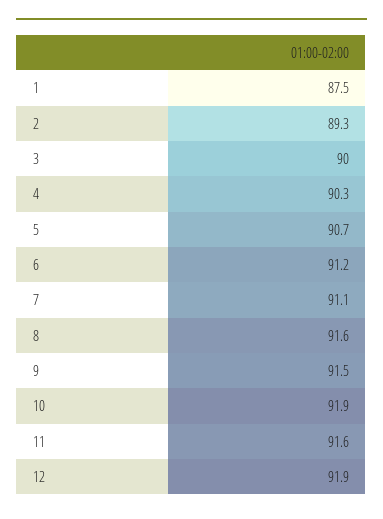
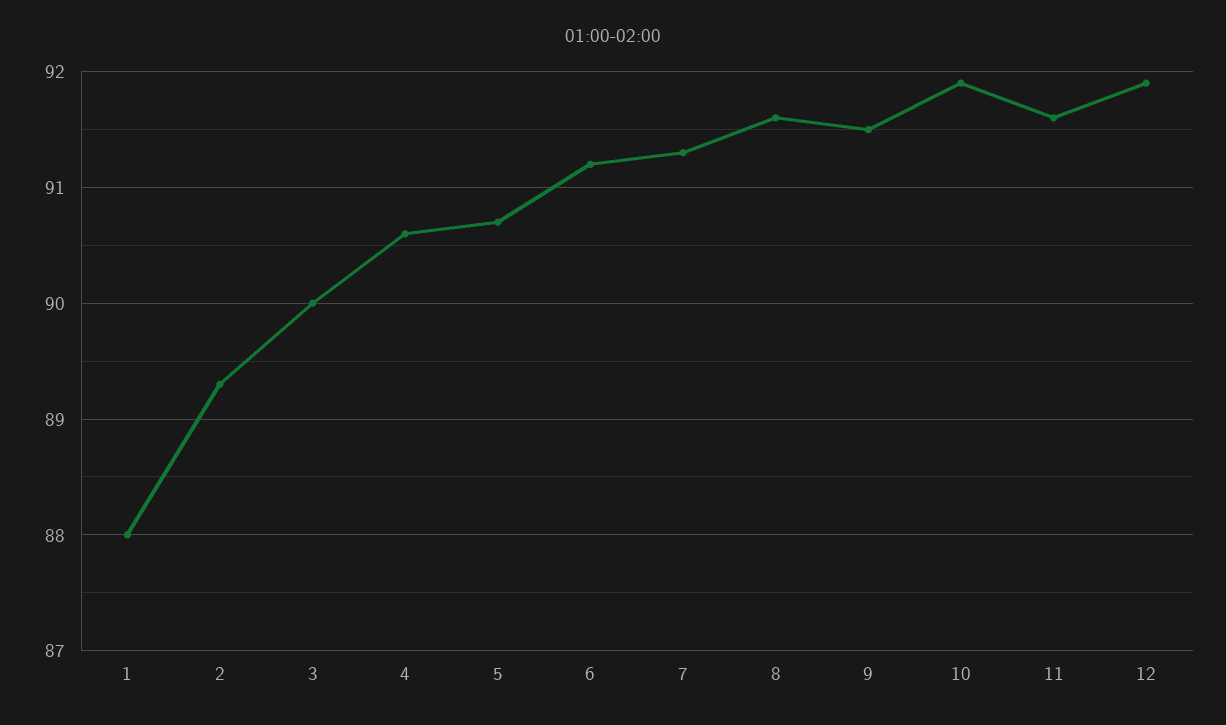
1: 87.5 -> 88
4: 90.3 -> 90.6
7: 91.1 -> 91.3

